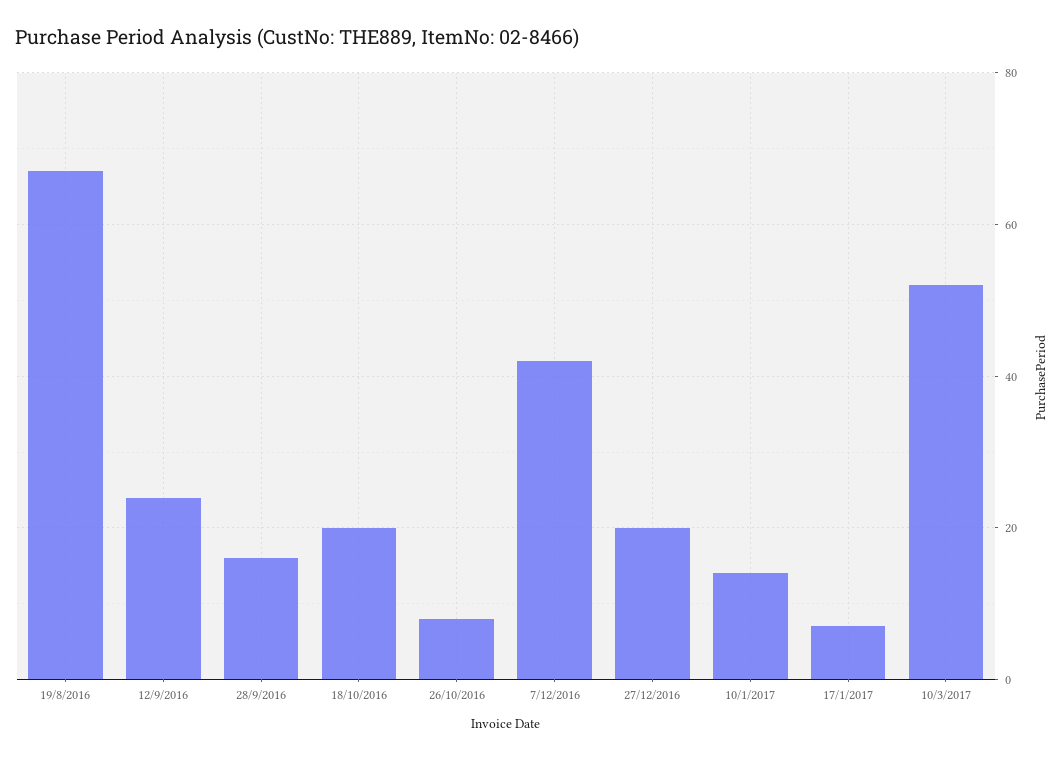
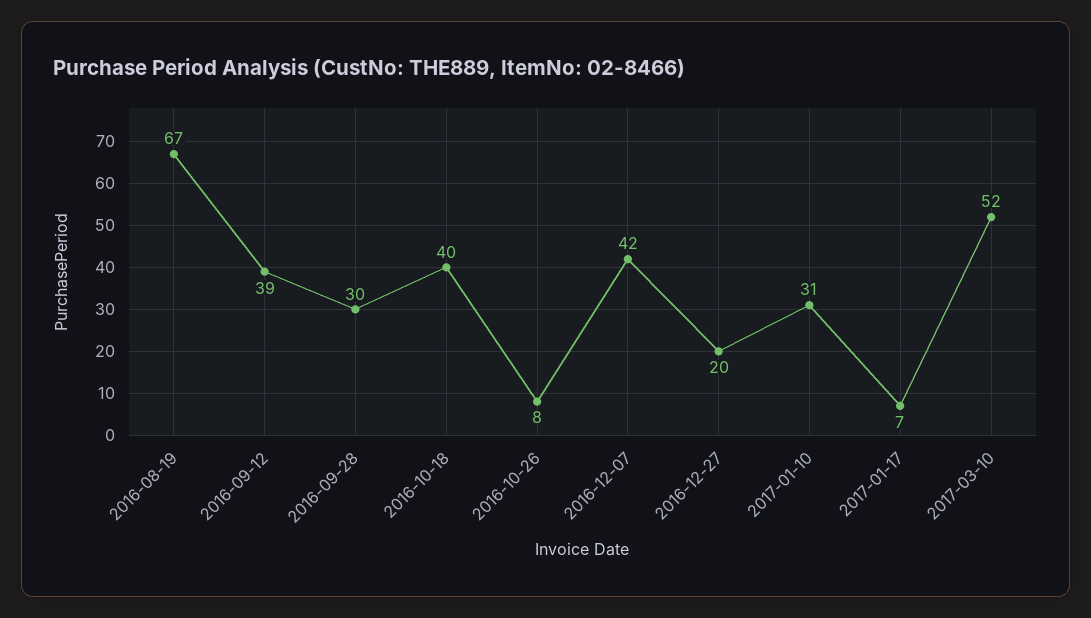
12/9/2016: 25 -> 39
28/9/2016: 15 -> 30
18/10/2016: 20 -> 40
10/1/2017: 15 -> 31

